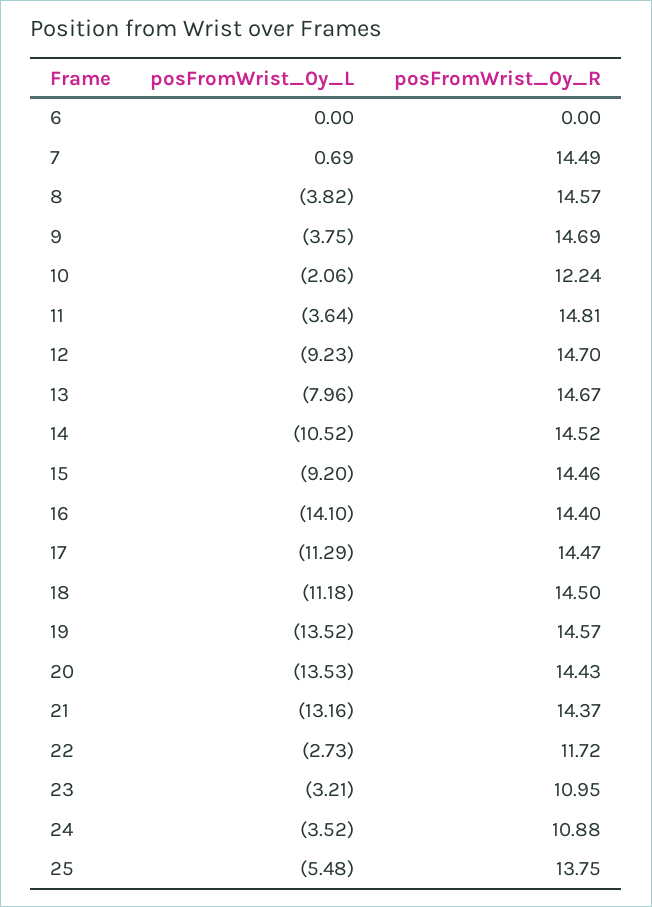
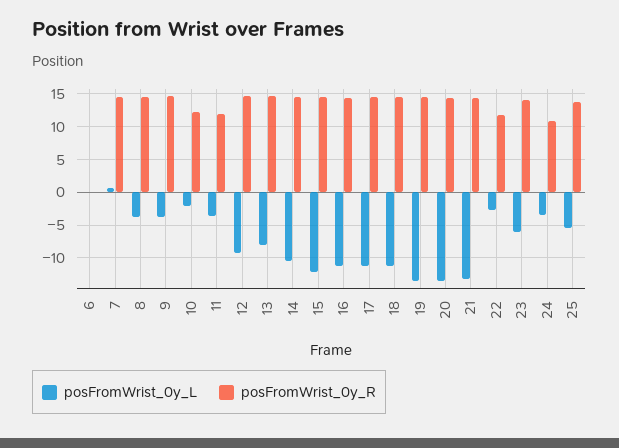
posFromWrist_0y_R, 11: 14.81 -> 12
posFromWrist_0y_L, 15: -9.2 -> -12
posFromWrist_0y_L, 16: -14.1 -> -11
posFromWrist_0y_L, 23: -3.21 -> -6
posFromWrist_0y_R, 23: 10.95 -> 14

